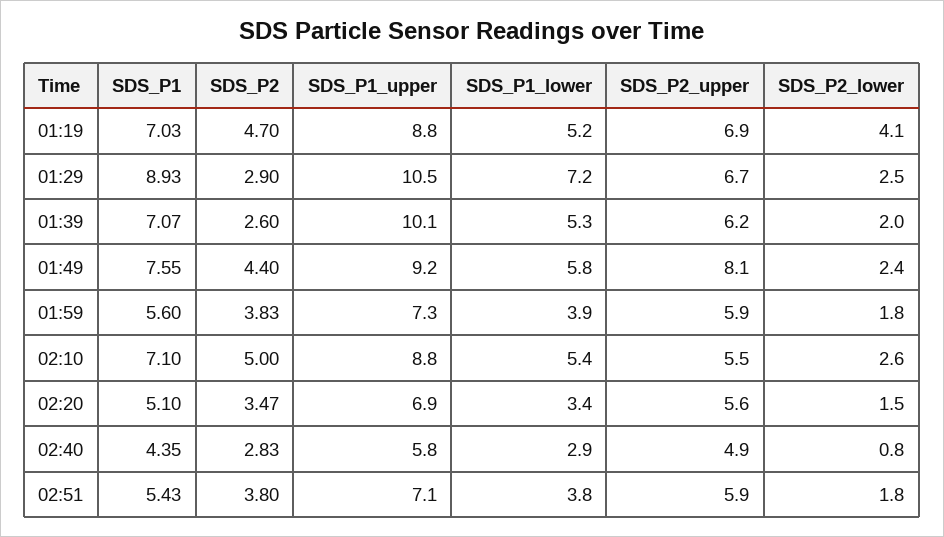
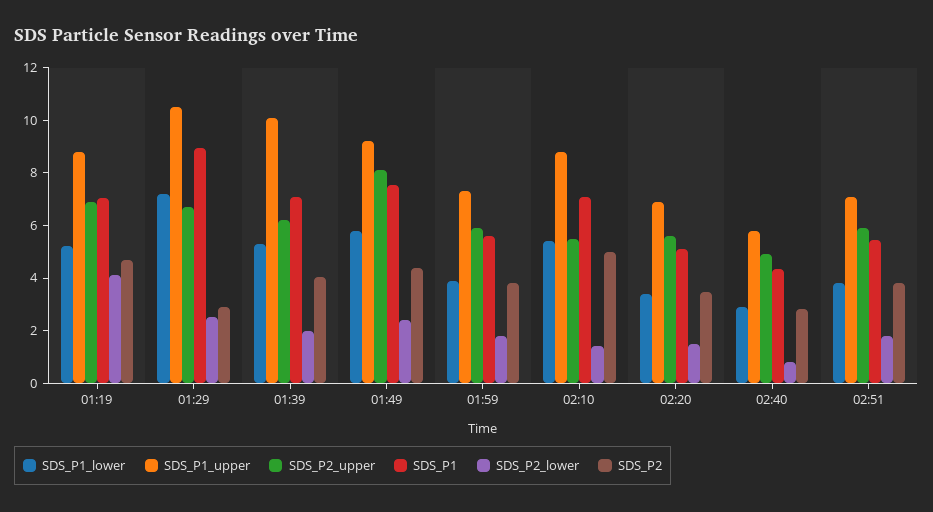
SDS_P2, 01:39: 2.6 -> 4
SDS_P2_lower, 02:10: 2.6 -> 1.5

